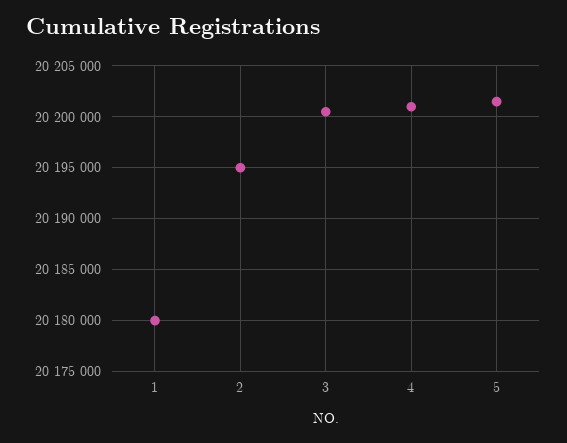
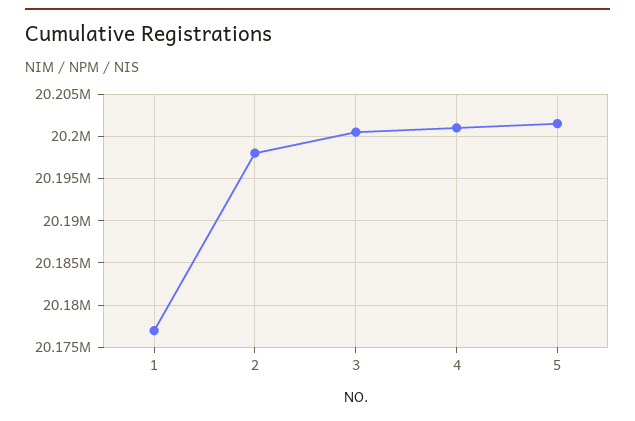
1: 20180000 -> 20177000
2: 20195000 -> 20198000

